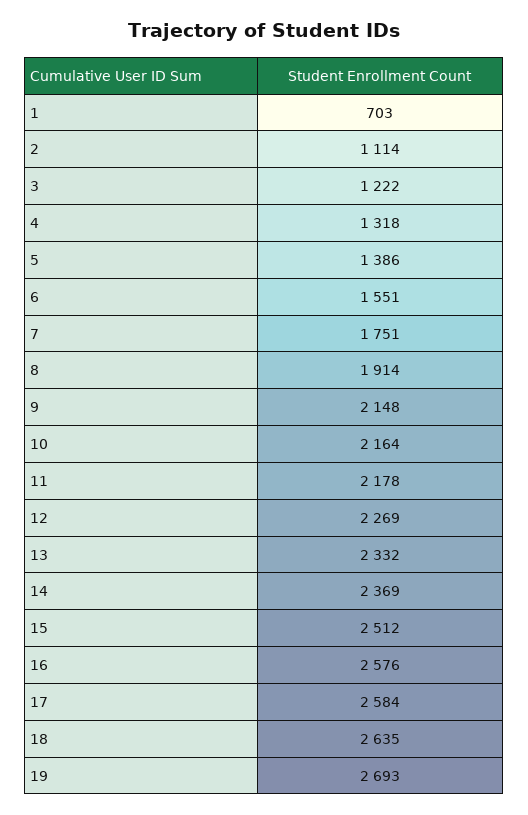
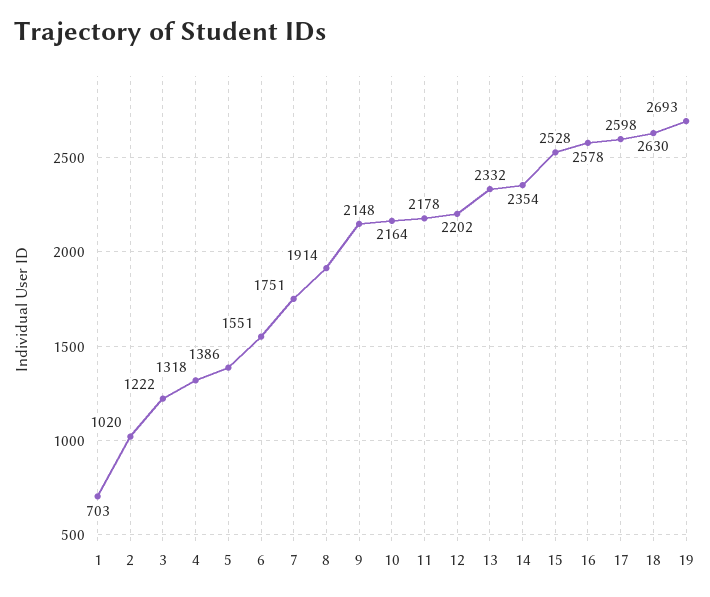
2: 1114 -> 1020
12: 2269 -> 2202
14: 2369 -> 2354
15: 2512 -> 2528
16: 2576 -> 2578
17: 2584 -> 2598
18: 2635 -> 2630

